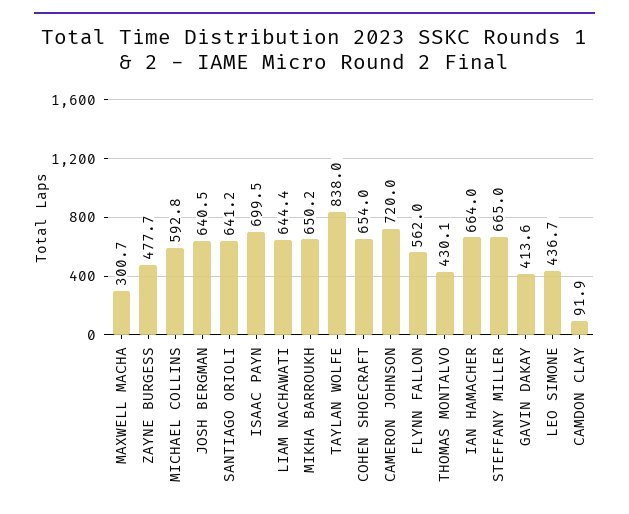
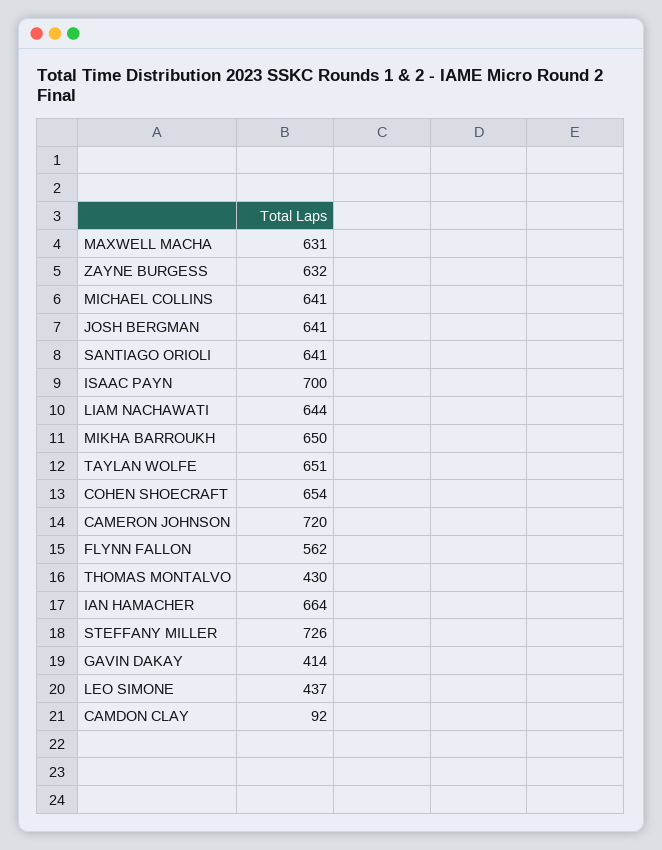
MAXWELL MACHA: 300.7 -> 631
ZAYNE BURGESS: 477.7 -> 632
MICHAEL COLLINS: 592.8 -> 641
TAYLAN WOLFE: 838 -> 651
STEFFANY MILLER: 665 -> 726

